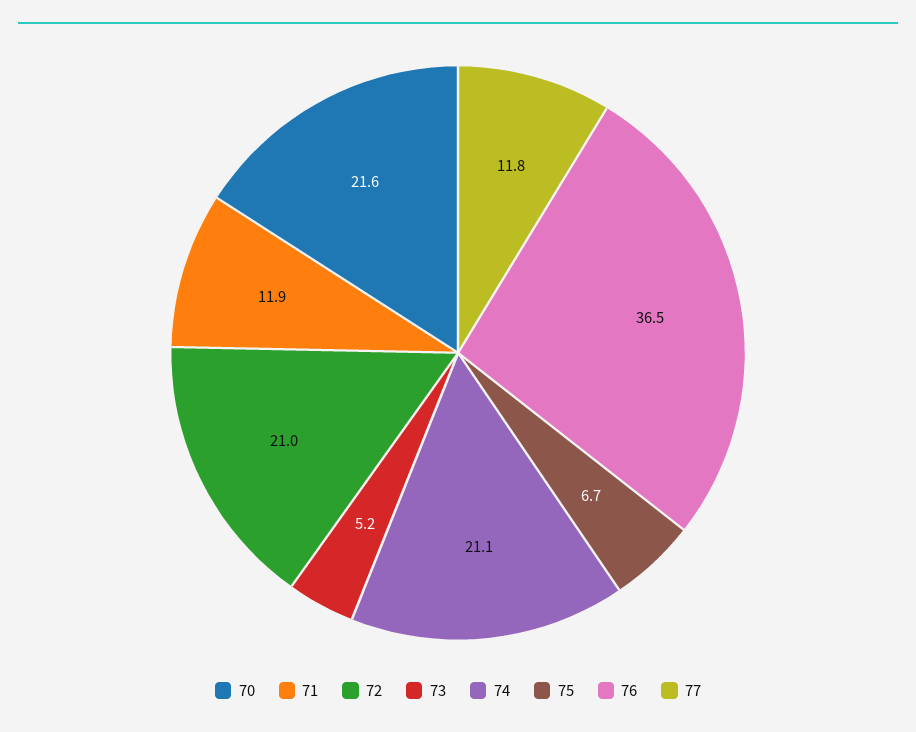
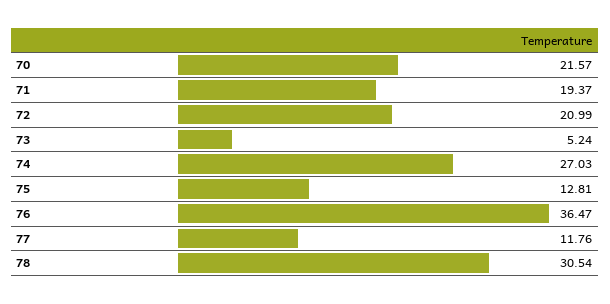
71: 11.9 -> 19.37
74: 21.1 -> 27.03
75: 6.7 -> 12.81
78: none -> 30.54

